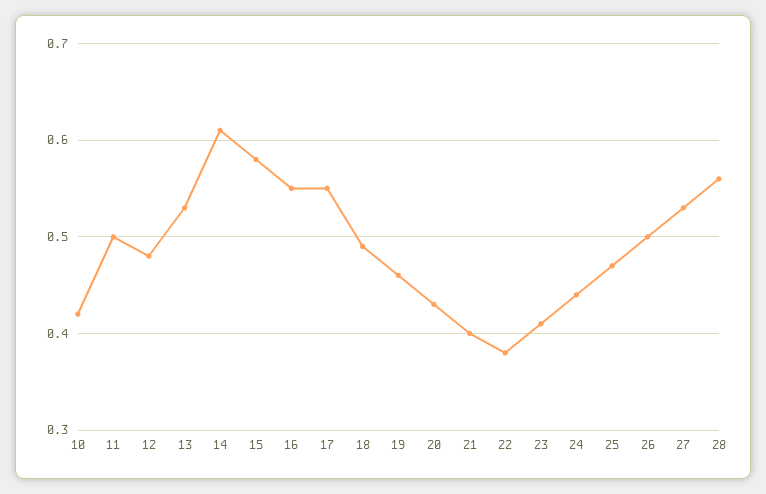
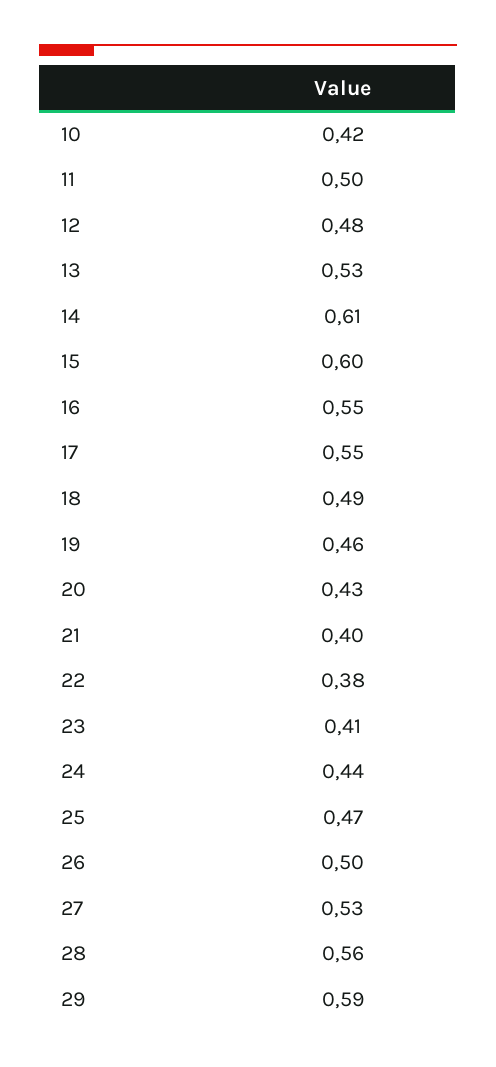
15: 0.58 -> 0.6
29: none -> 0.59

